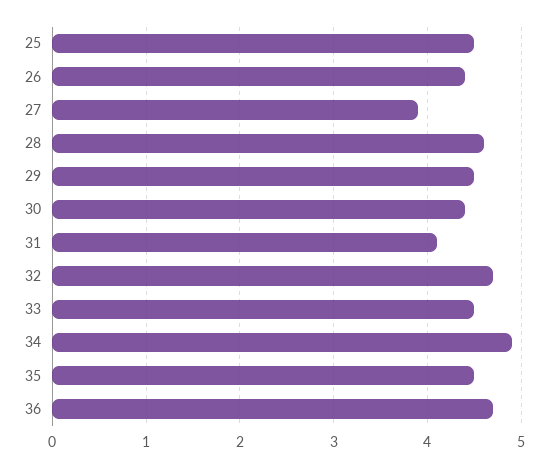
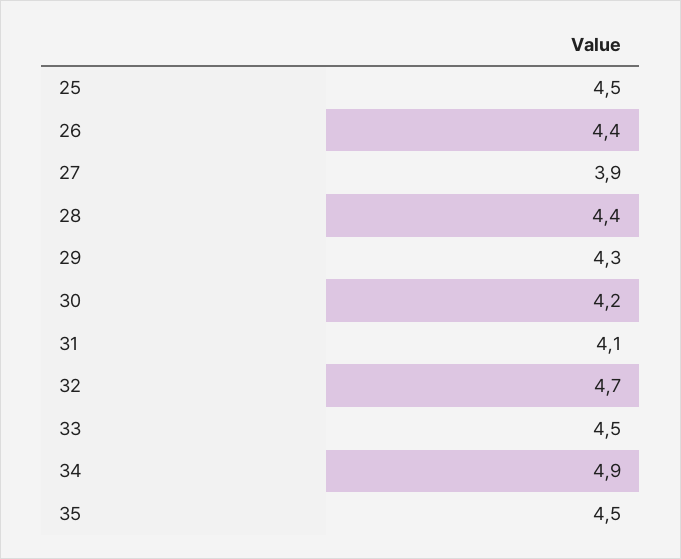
28: 4.6 -> 4.4
29: 4.5 -> 4.3
30: 4.4 -> 4.2
36: 4.7 -> none

